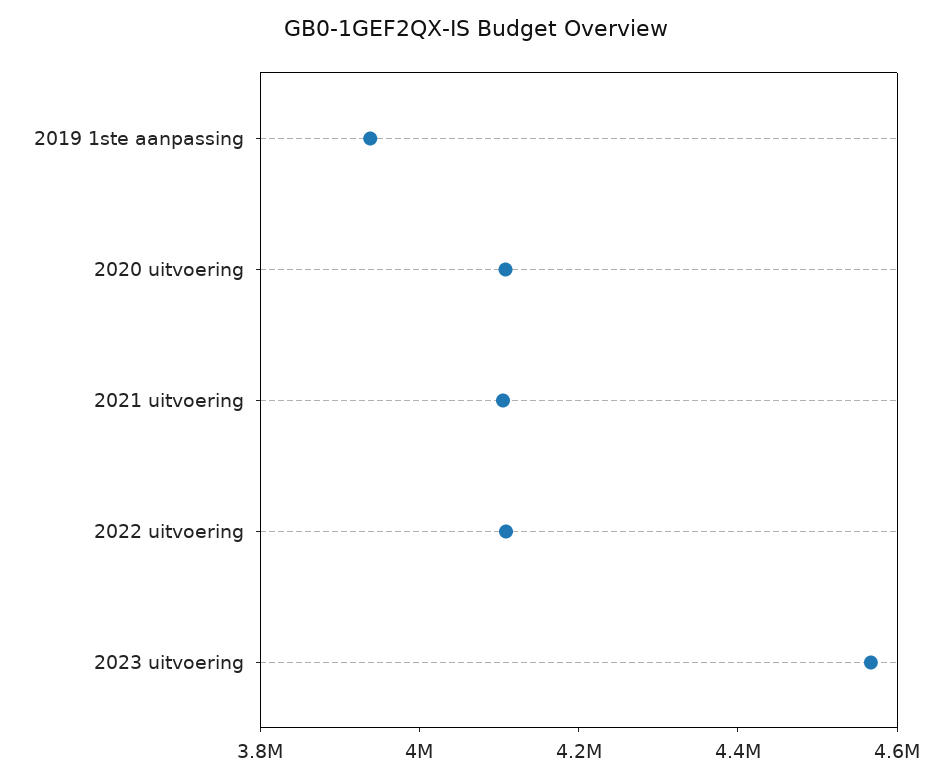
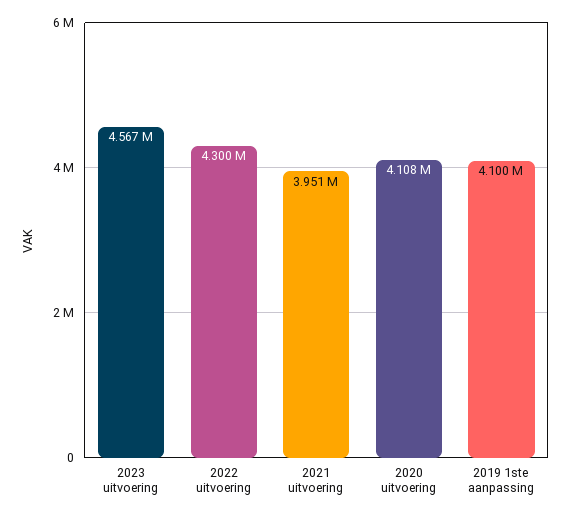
2019 1ste aanpassing: 3950000 -> 4100000
2021 uitvoering: 4100000 -> 3951000
2022 uitvoering: 4100000 -> 4300000

